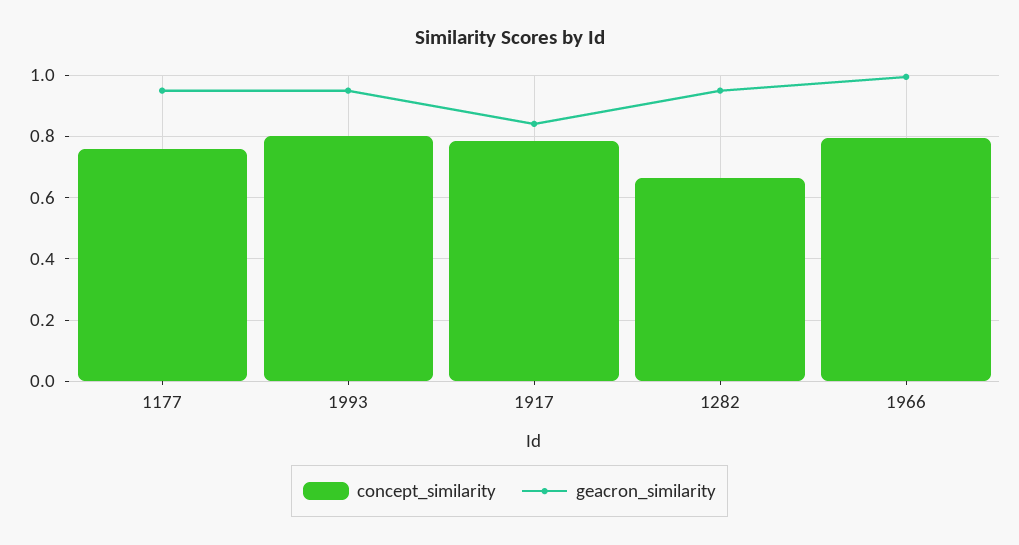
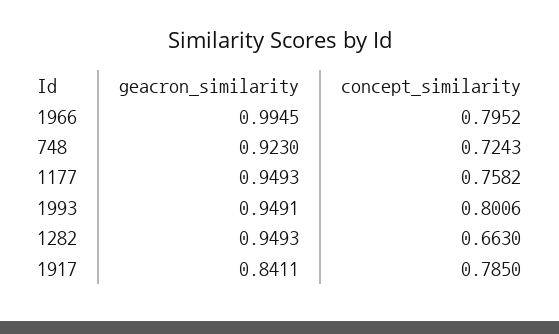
geacron_similarity, 748: none -> 0.923
concept_similarity, 748: none -> 0.7243

